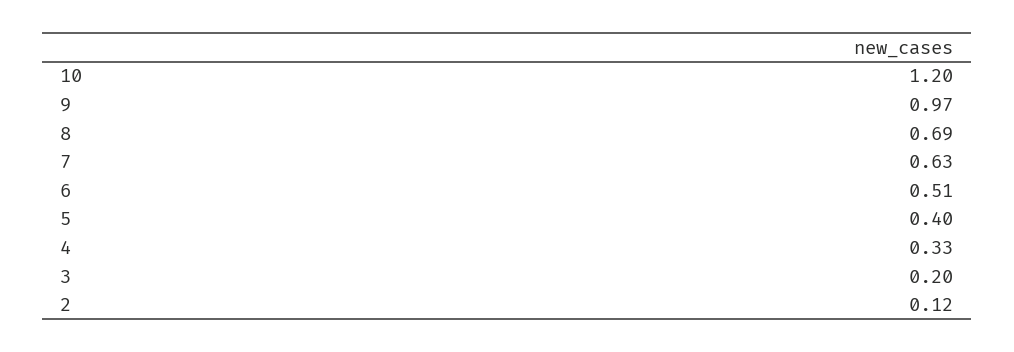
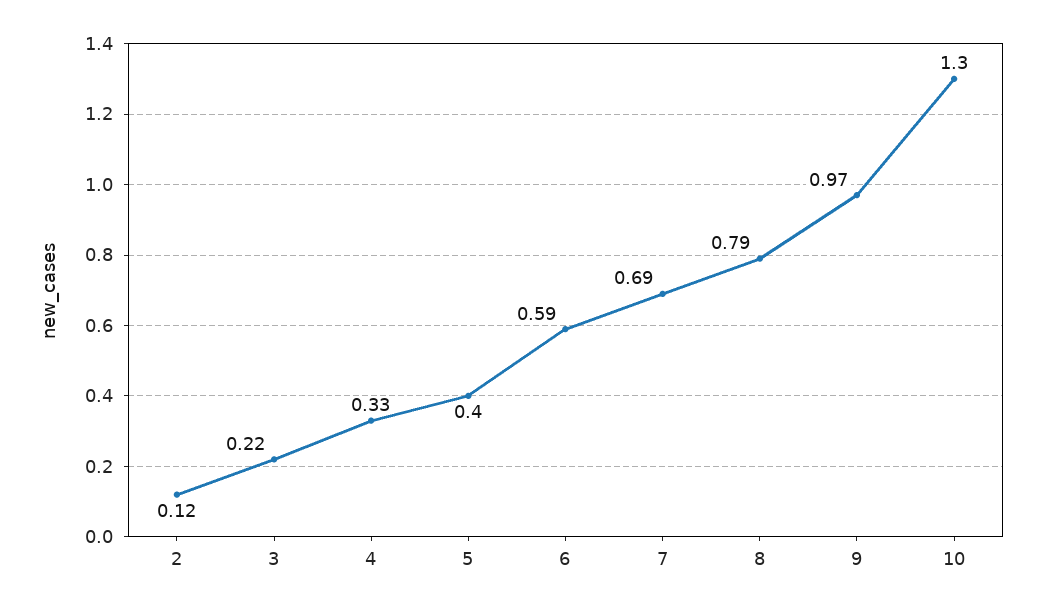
10: 1.2 -> 1.3
8: 0.69 -> 0.79
7: 0.63 -> 0.69
6: 0.51 -> 0.59
3: 0.2 -> 0.22

